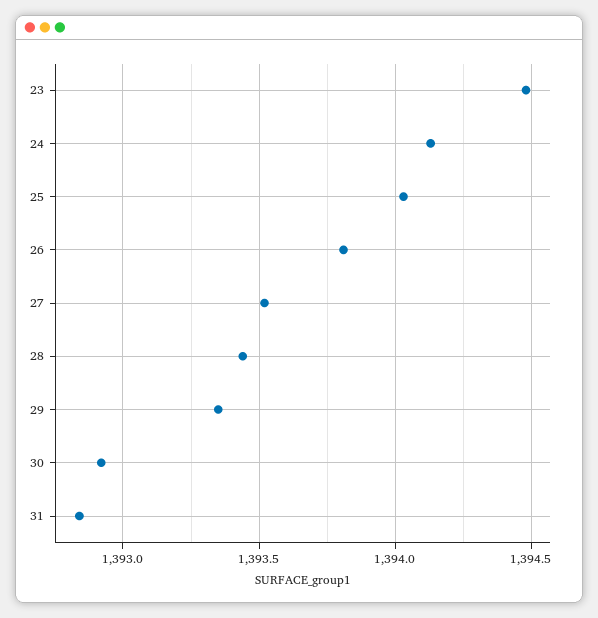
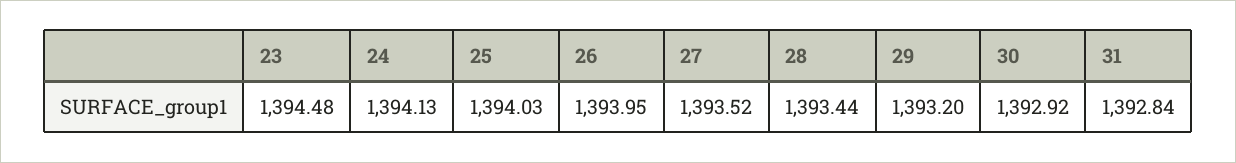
26: 1393.8 -> 1393.95
29: 1393.35 -> 1393.2

